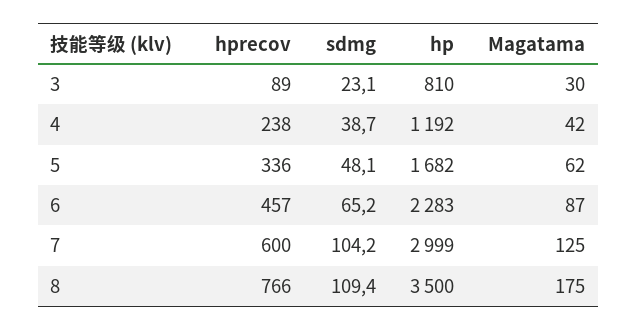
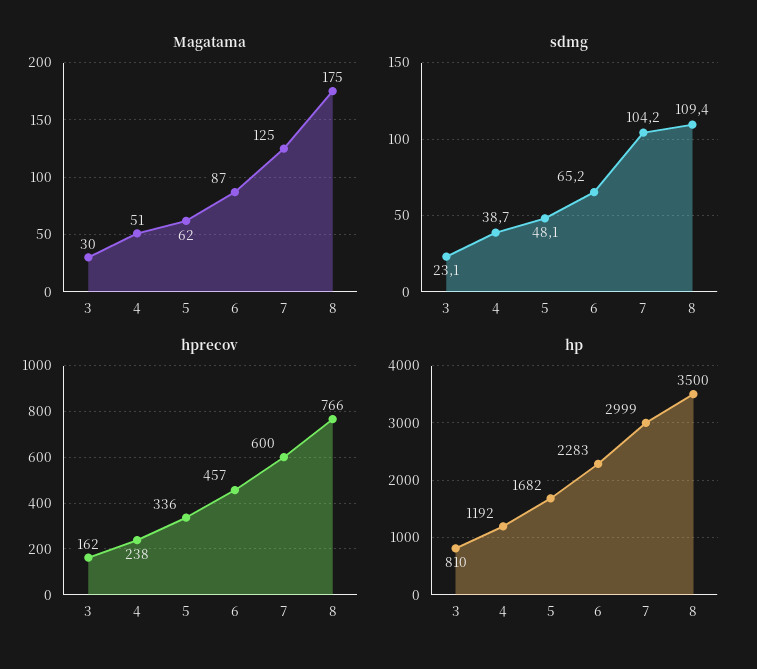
hprecov, 3: 89 -> 162
Magatama, 4: 42 -> 51

